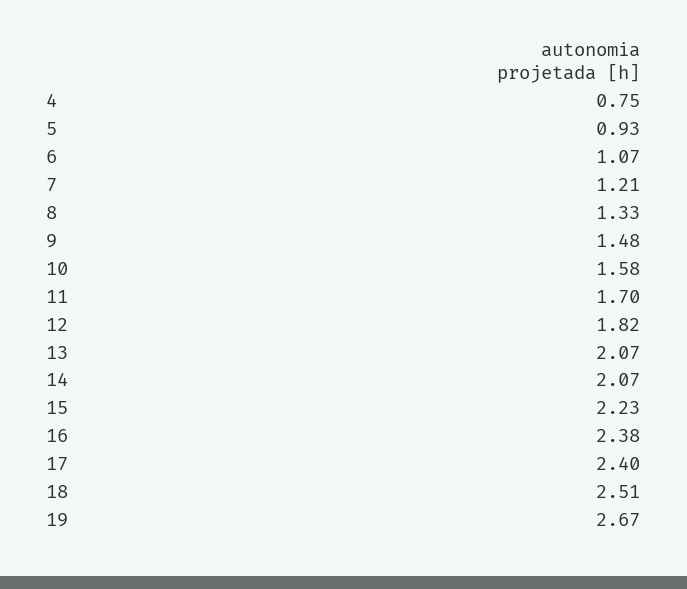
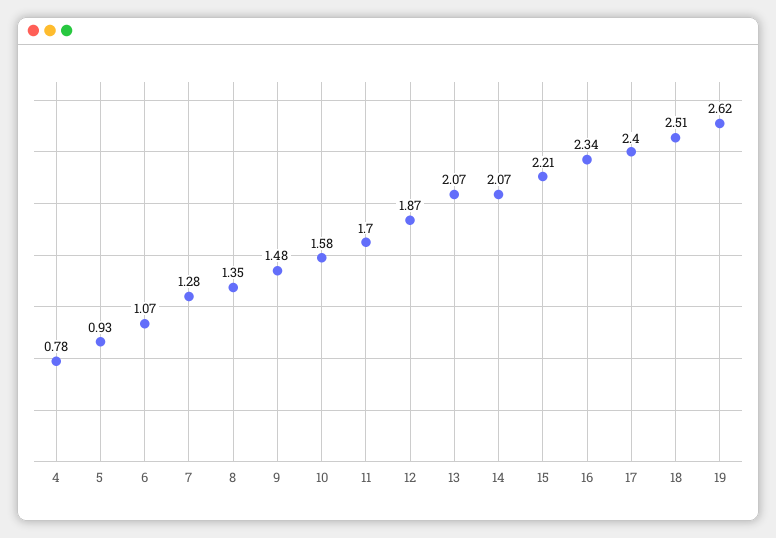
4: 0.75 -> 0.78
7: 1.21 -> 1.28
8: 1.33 -> 1.35
12: 1.82 -> 1.87
15: 2.23 -> 2.21
16: 2.38 -> 2.34
19: 2.67 -> 2.62

